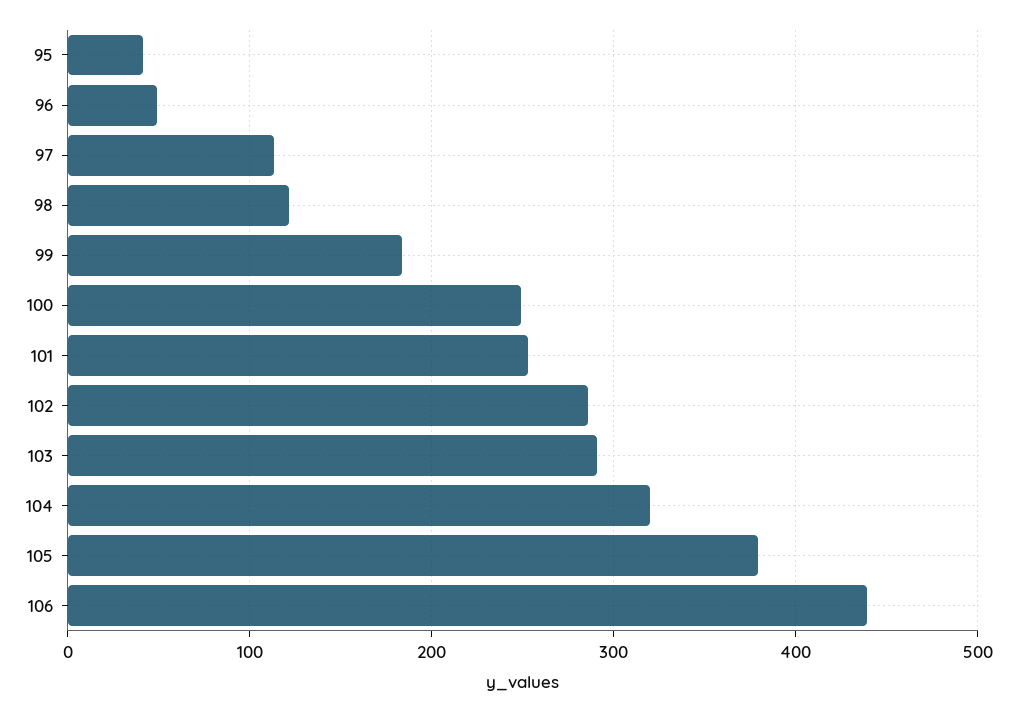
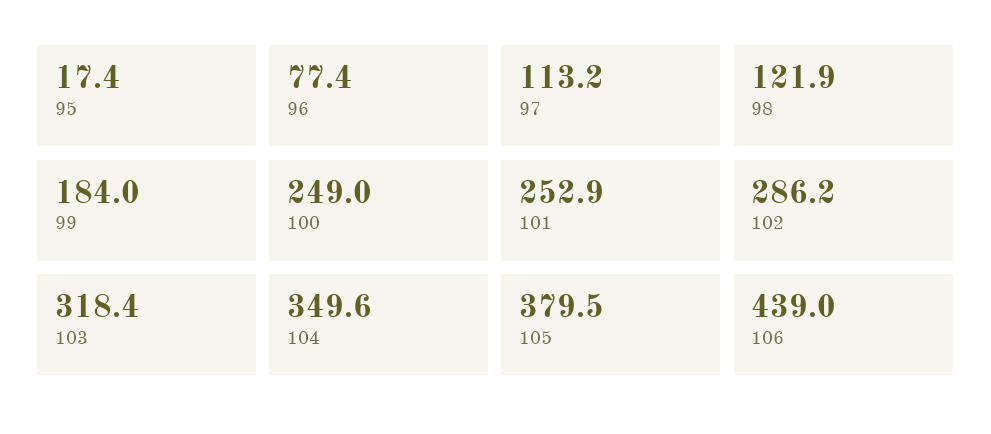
95: 40 -> 17.4
96: 50 -> 77.4
103: 290 -> 318.4
104: 320 -> 349.6

